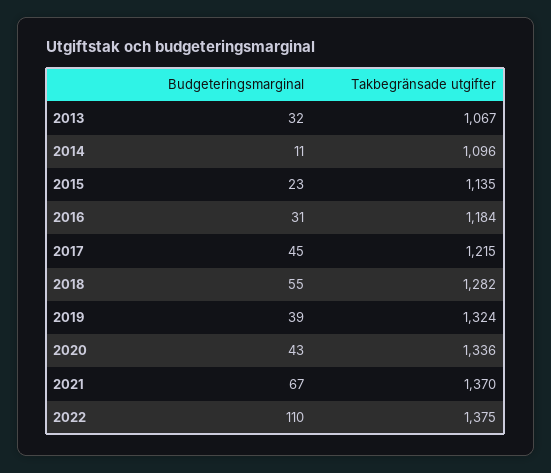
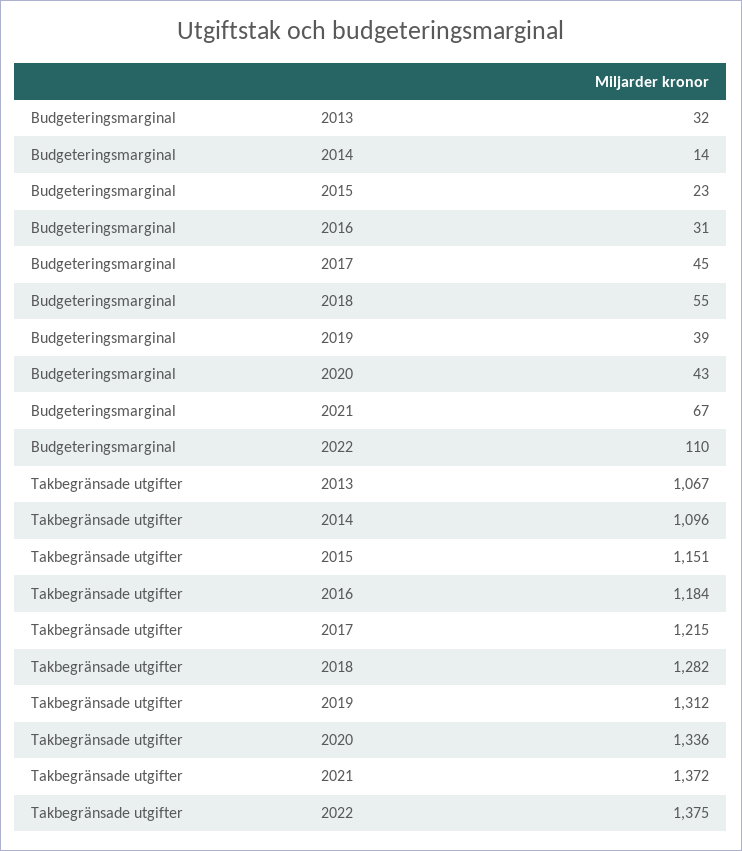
Budgeteringsmarginal, 2014: 11 -> 14
Takbegränsade utgifter, 2015: 1135 -> 1151
Takbegränsade utgifter, 2019: 1324 -> 1312
Takbegränsade utgifter, 2021: 1370 -> 1372

